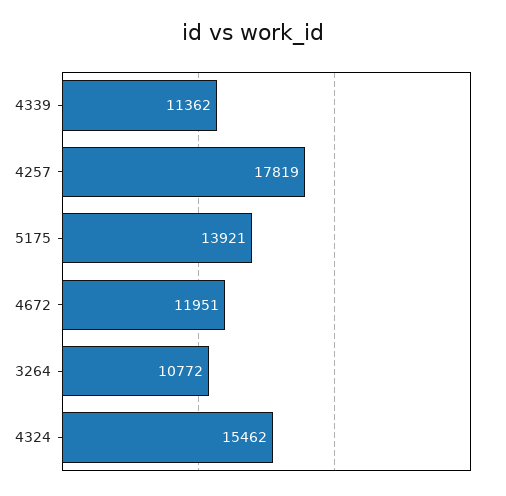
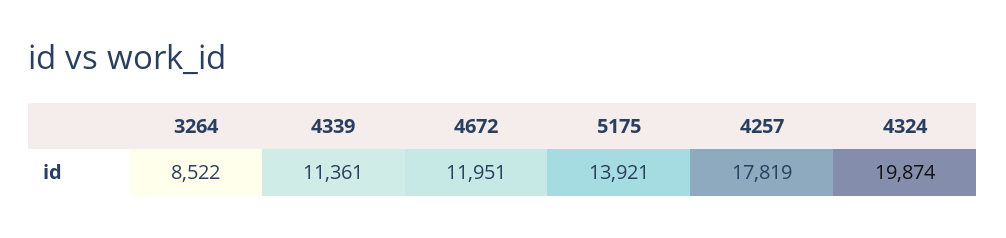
4339: 11362 -> 11361
3264: 10772 -> 8522
4324: 15462 -> 19874

